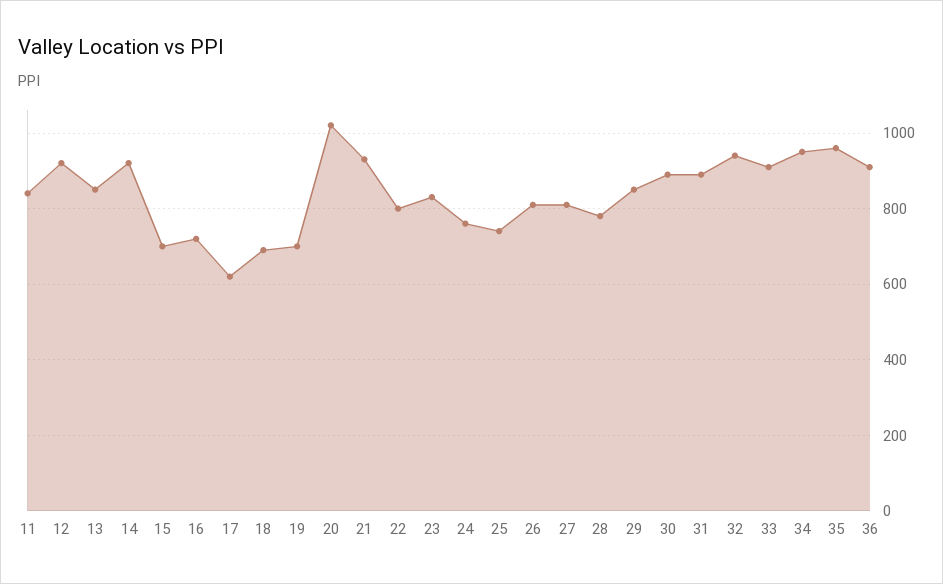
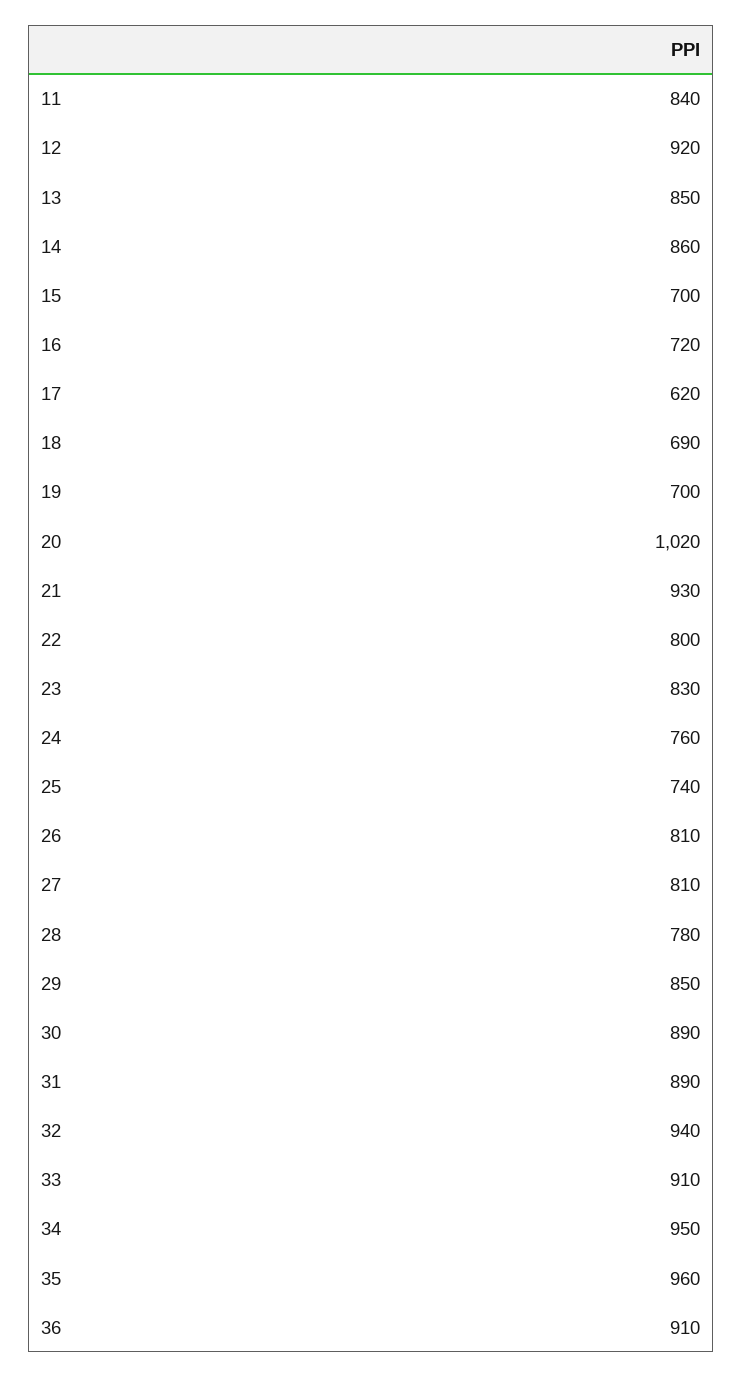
14: 920 -> 860

